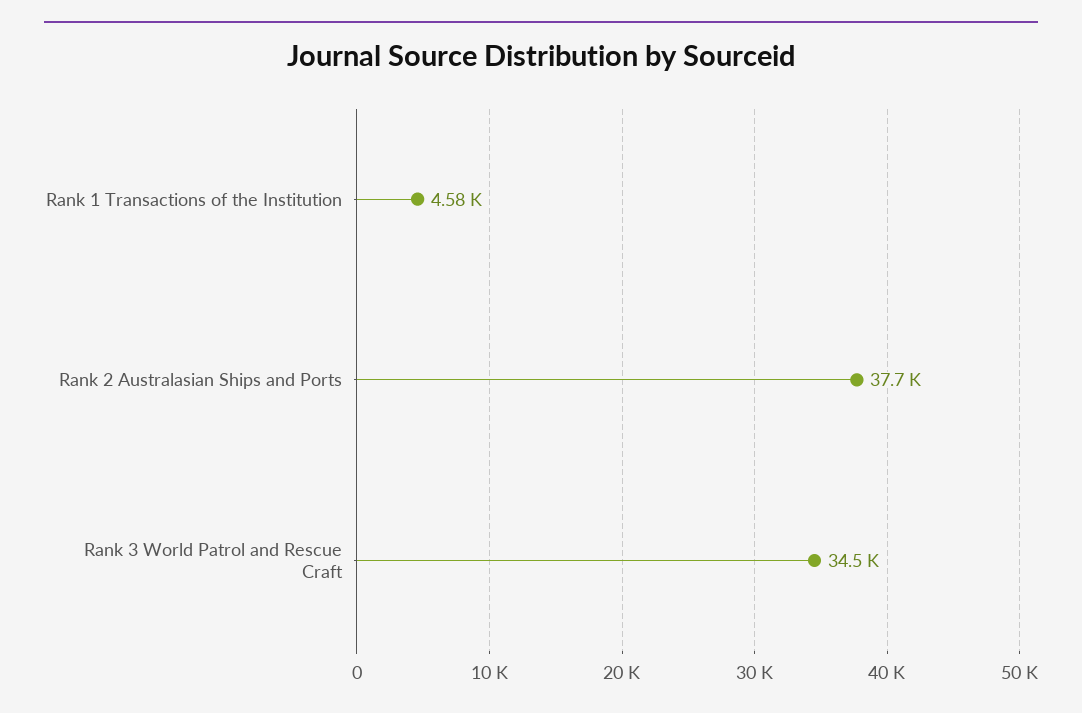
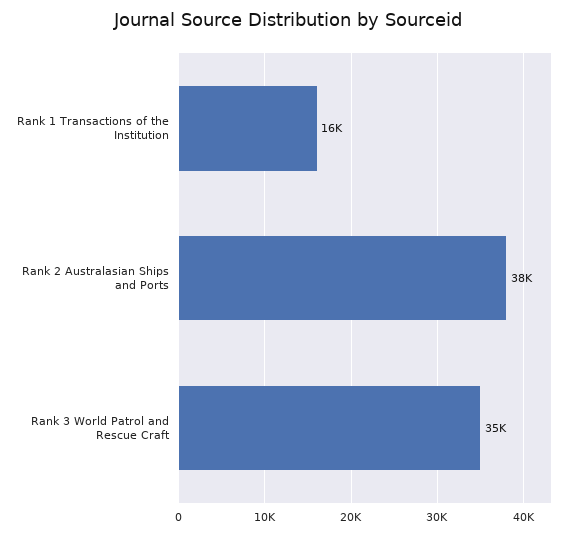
Rank 1 Transactions of the Institution: 4580 -> 16000

